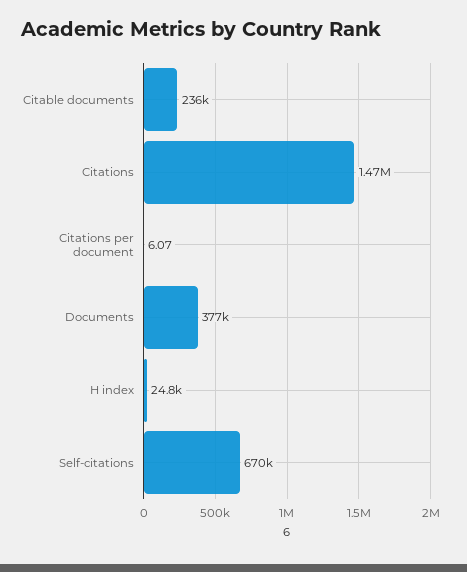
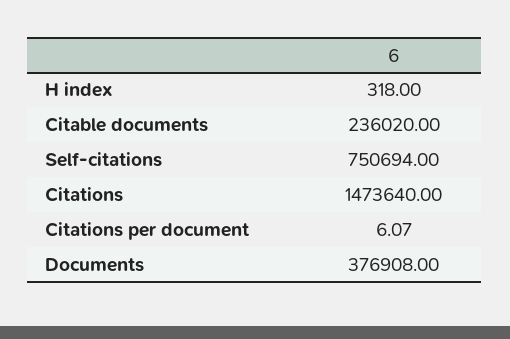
H index: 24800 -> 318
Self-citations: 670000 -> 750694

